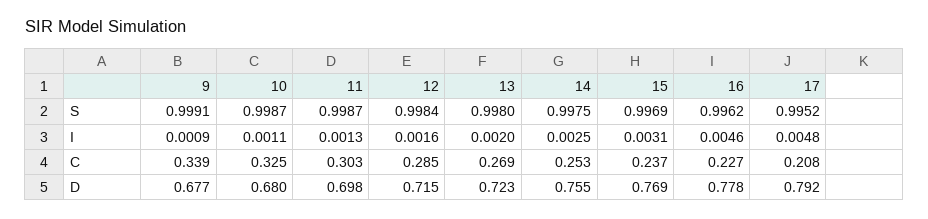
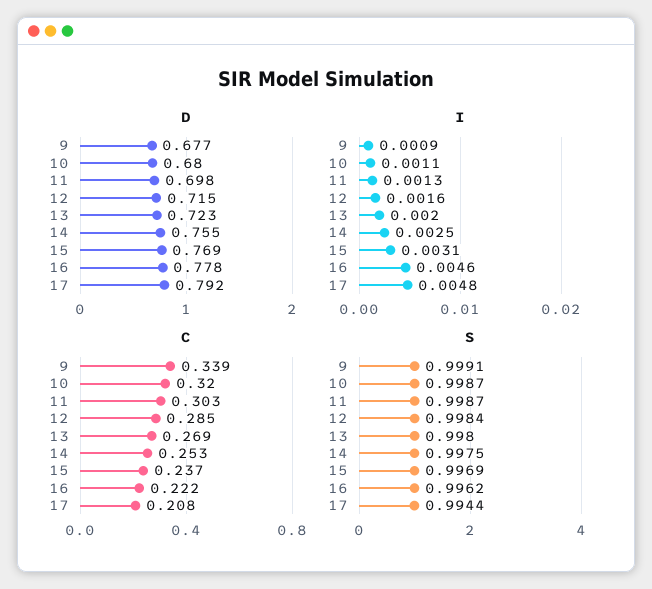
S, 17: 0.9952 -> 0.9944
C, 10: 0.325 -> 0.32
C, 16: 0.227 -> 0.222

